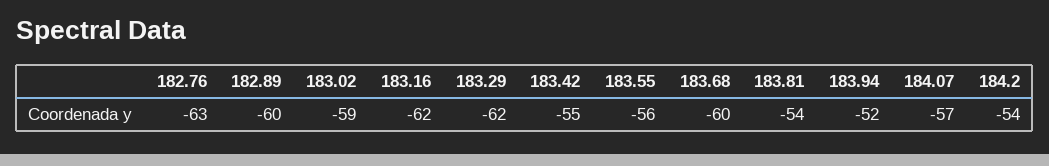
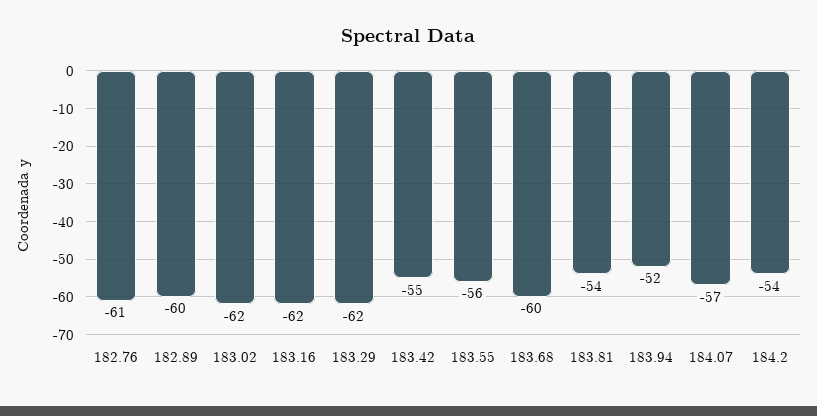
182.76: -63 -> -61
183.02: -59 -> -62

